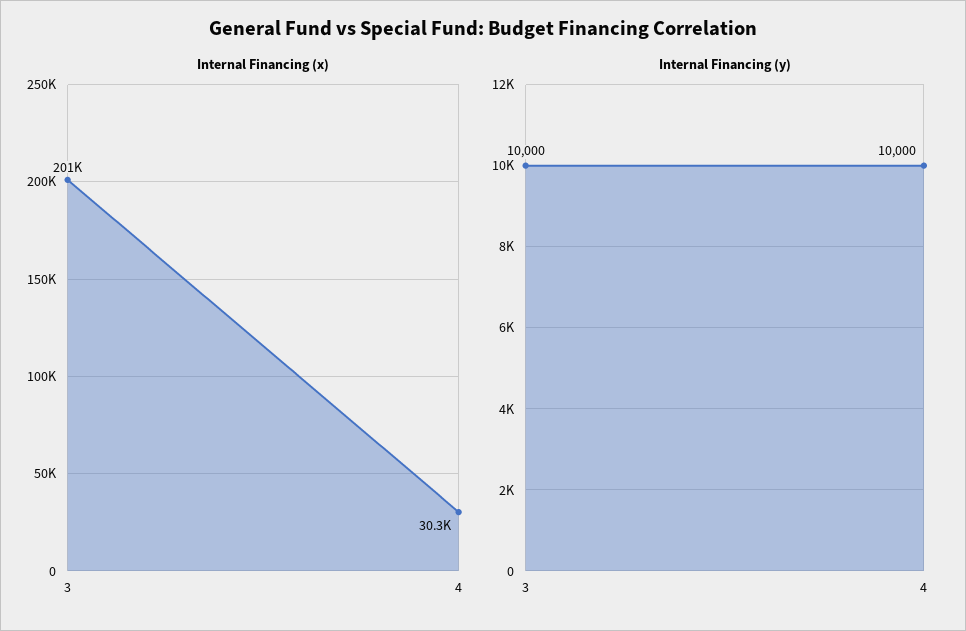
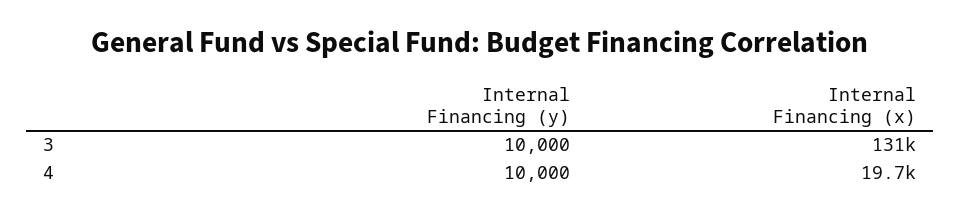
Internal Financing (x), 3: 201000 -> 131000
Internal Financing (x), 4: 30300 -> 19700

